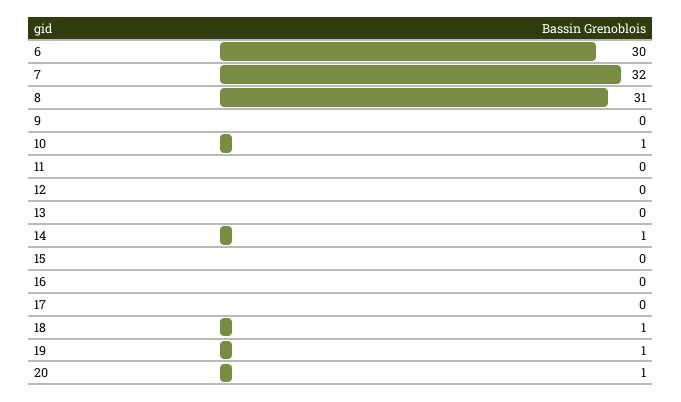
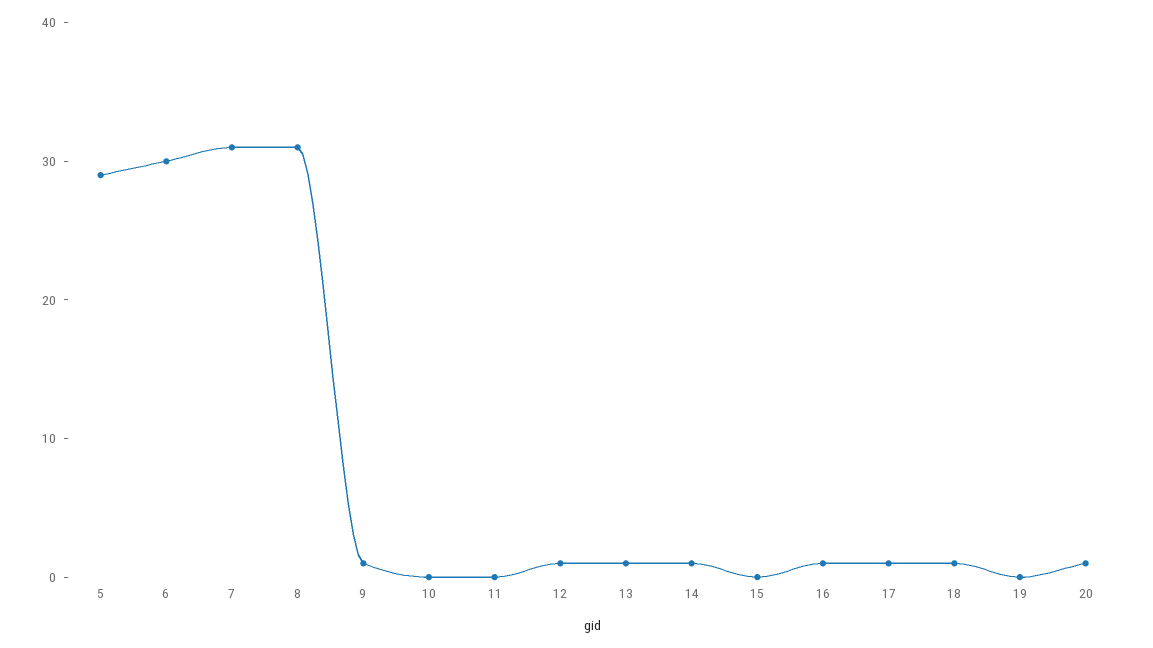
7: 32 -> 31
9: 0 -> 1
10: 1 -> 0
12: 0 -> 1
13: 0 -> 1
16: 0 -> 1
17: 0 -> 1
19: 1 -> 0
5: none -> 29

